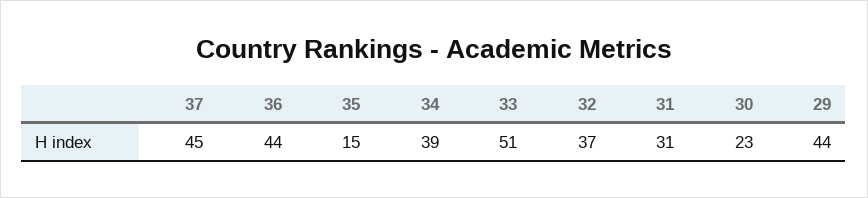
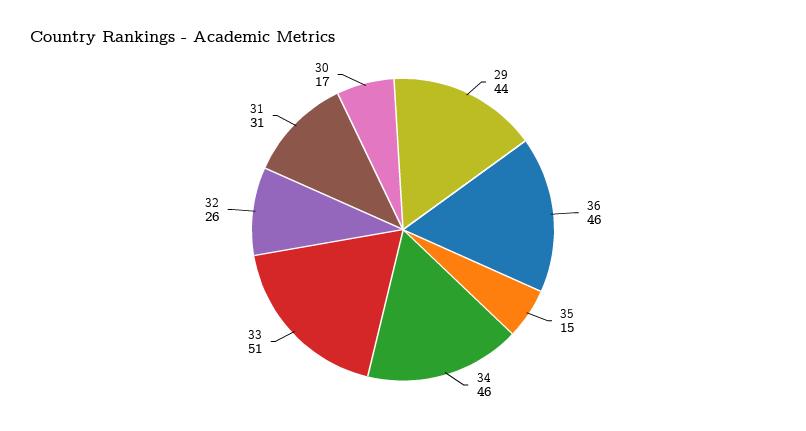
37: 45 -> none
36: 44 -> 46
34: 39 -> 46
32: 37 -> 26
30: 23 -> 17

